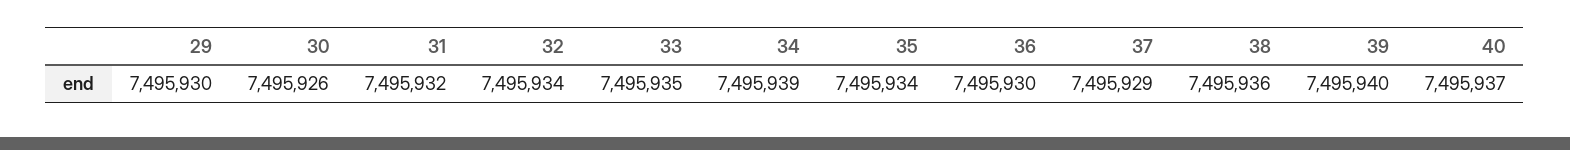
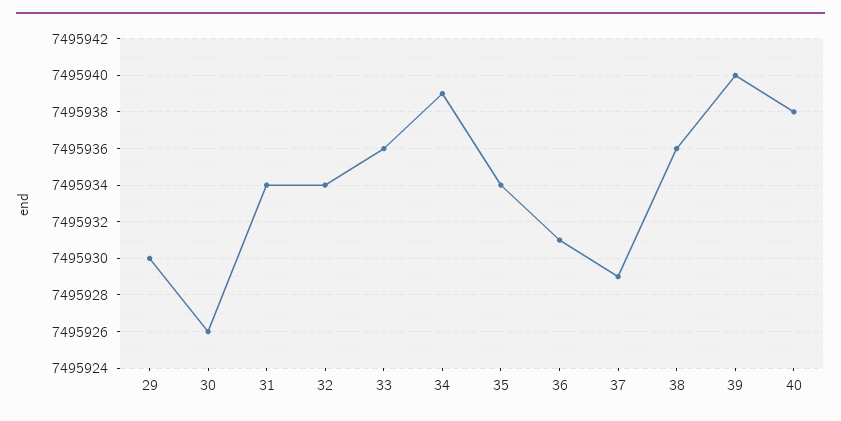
31: 7495932 -> 7495934
33: 7495935 -> 7495936
36: 7495930 -> 7495931
40: 7495937 -> 7495938

